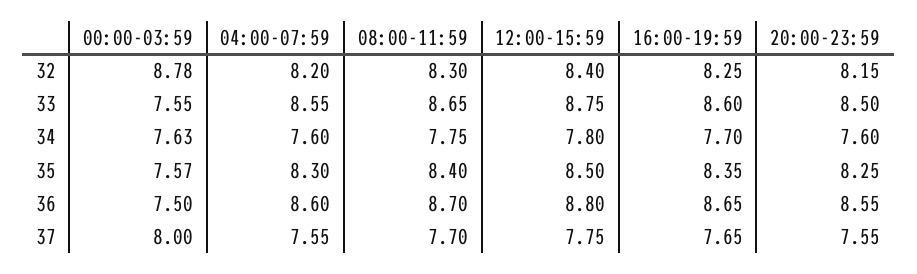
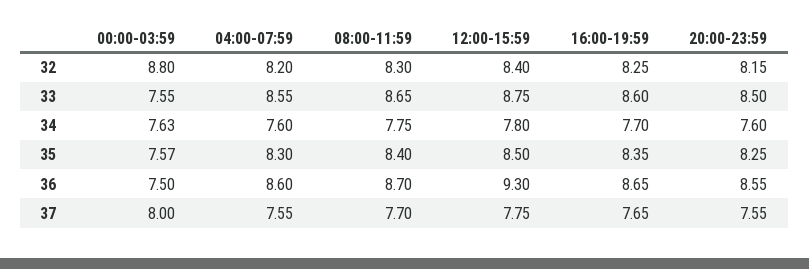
00:00-03:59, 32: 8.78 -> 8.8
12:00-15:59, 36: 8.8 -> 9.3

